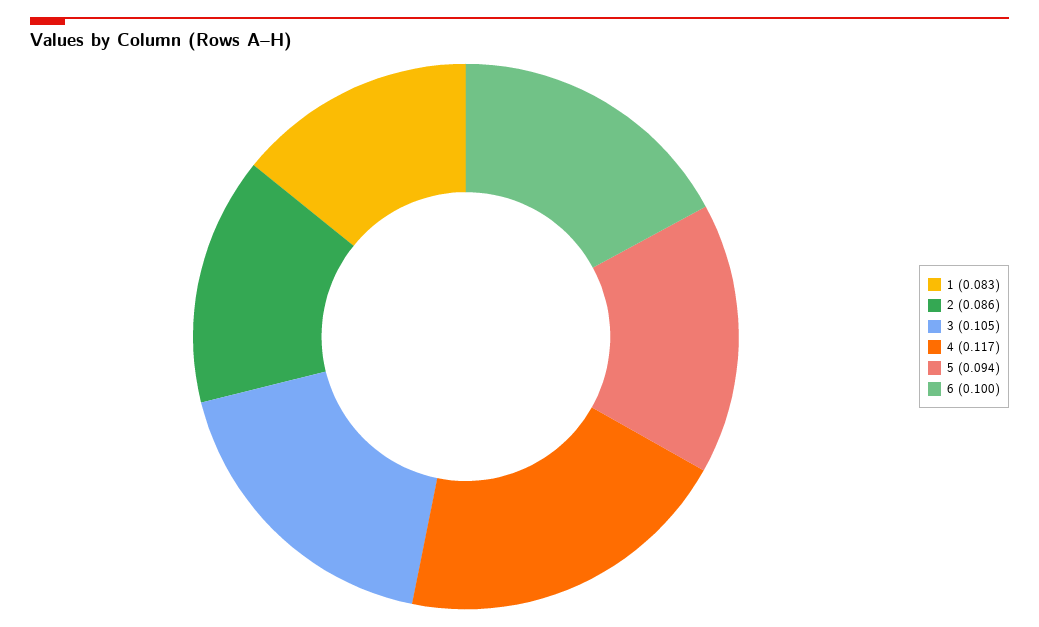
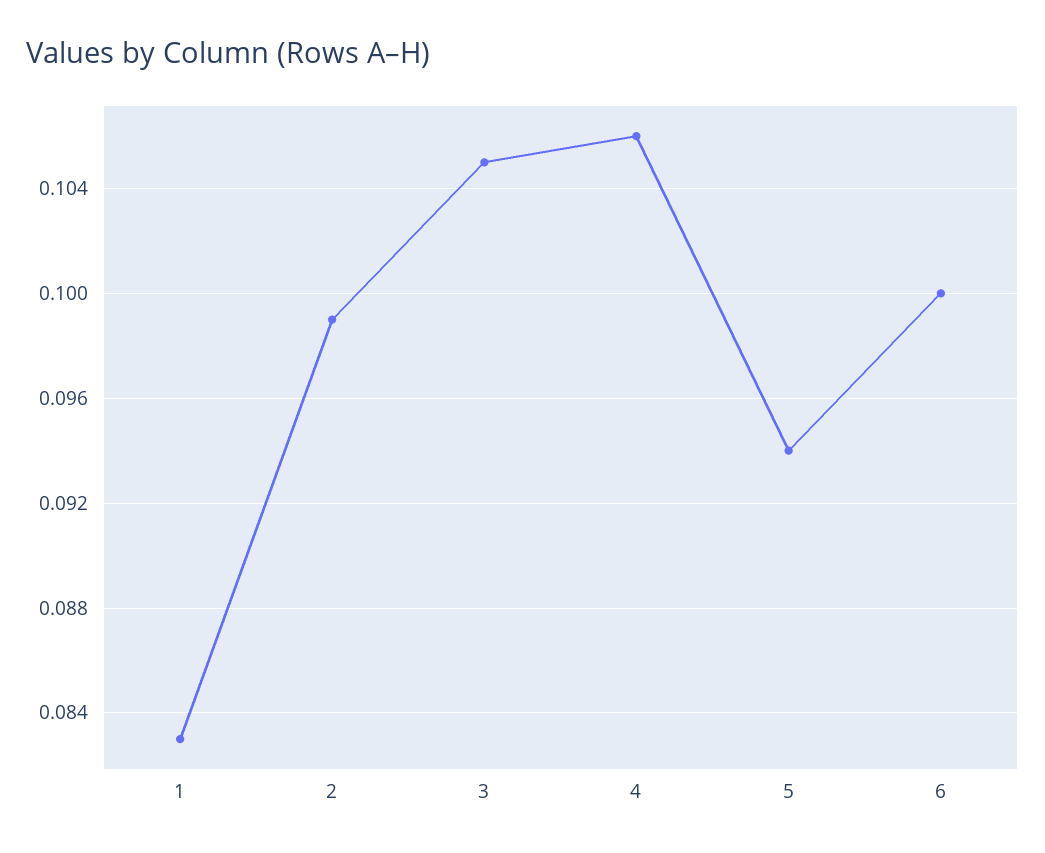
2: 0.086 -> 0.099
4: 0.117 -> 0.106

